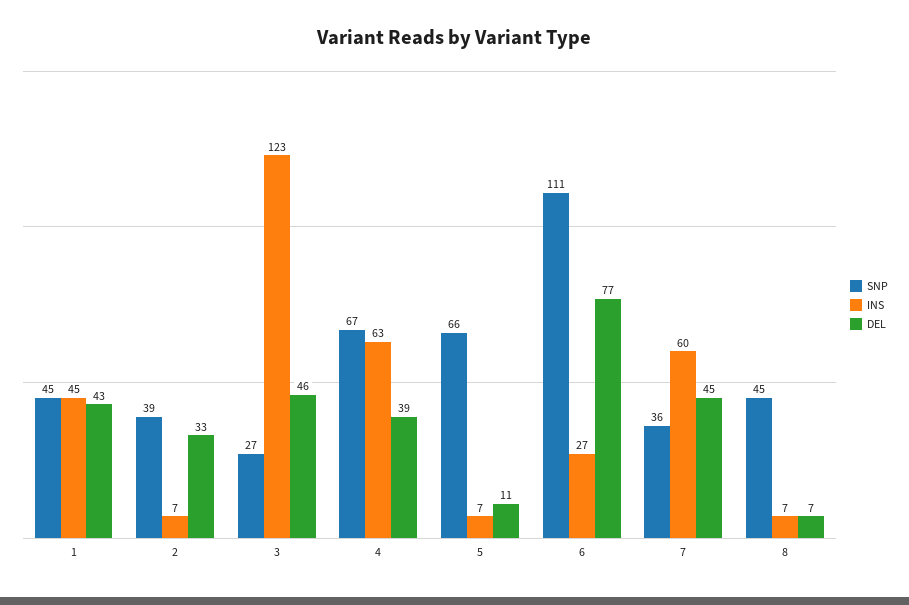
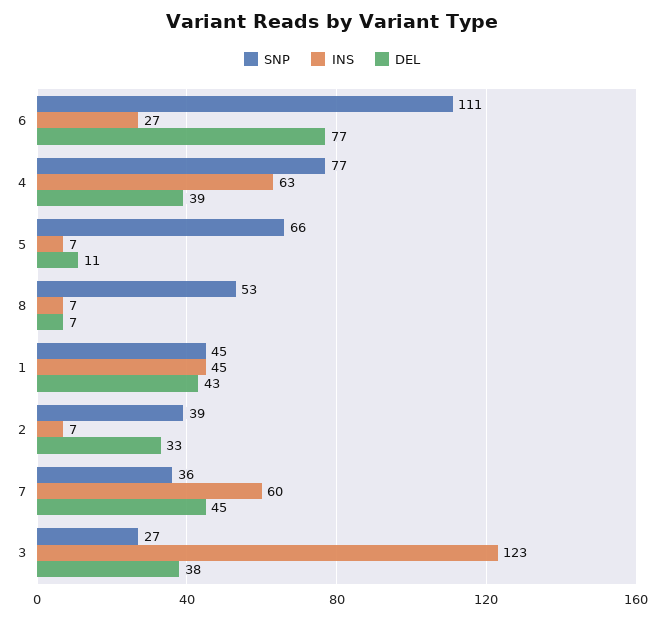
DEL, 3: 46 -> 38
SNP, 4: 67 -> 77
SNP, 8: 45 -> 53

